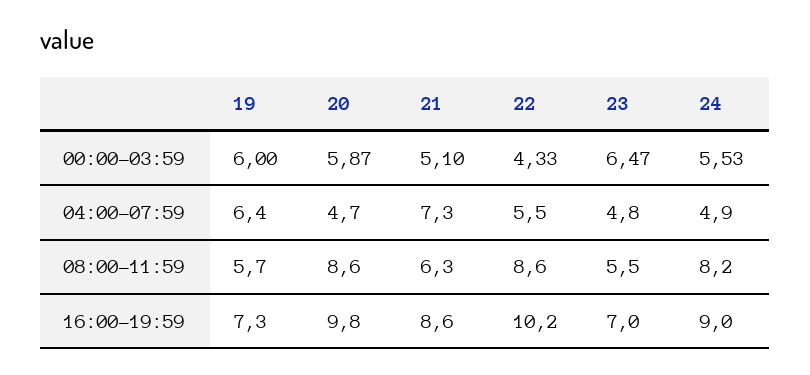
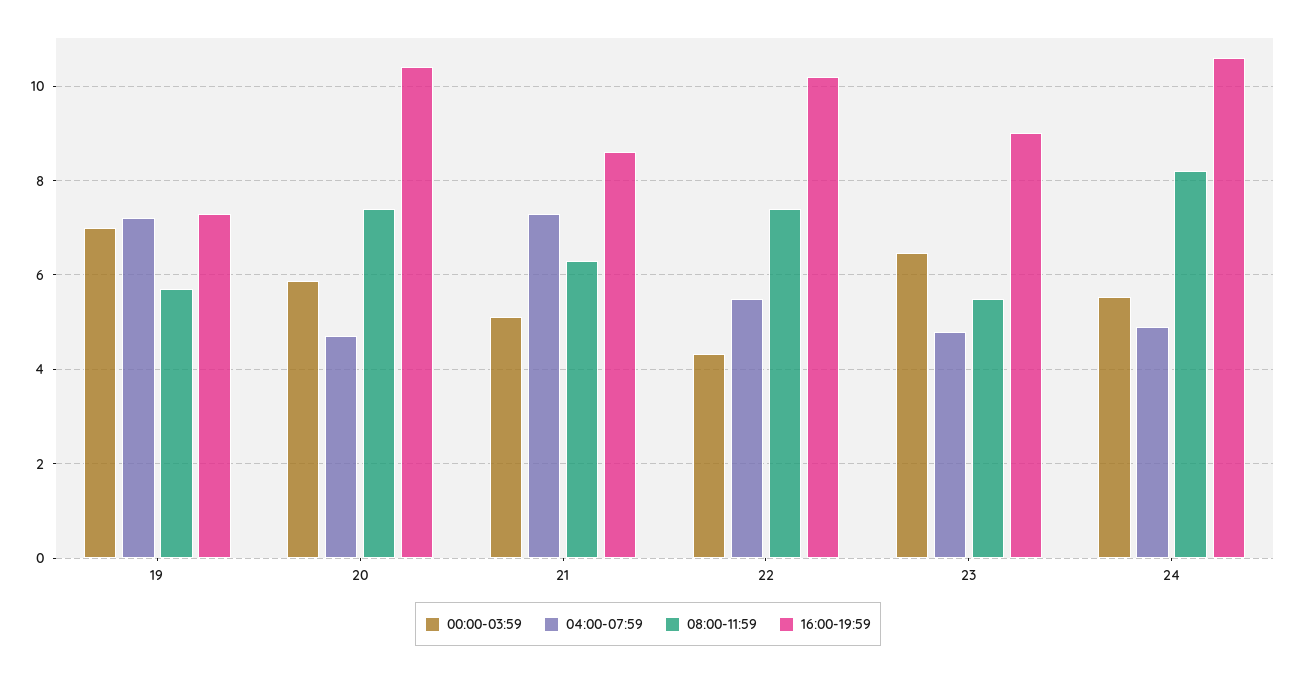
00:00-03:59, 19: 6 -> 7
04:00-07:59, 19: 6.4 -> 7.2
08:00-11:59, 20: 8.6 -> 7.4
08:00-11:59, 22: 8.6 -> 7.4
16:00-19:59, 20: 9.8 -> 10.4
16:00-19:59, 23: 7 -> 9
16:00-19:59, 24: 9 -> 10.6

